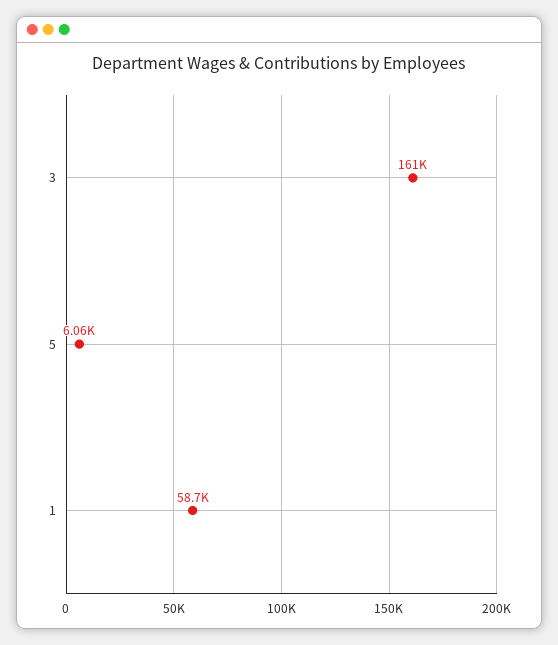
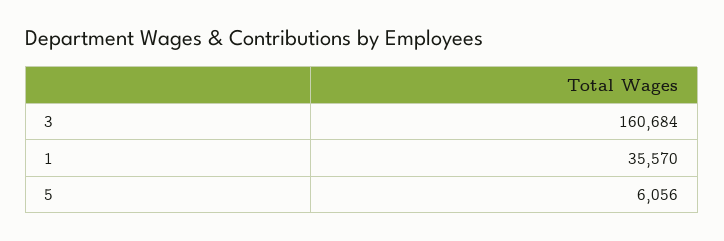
1: 58700 -> 35570

